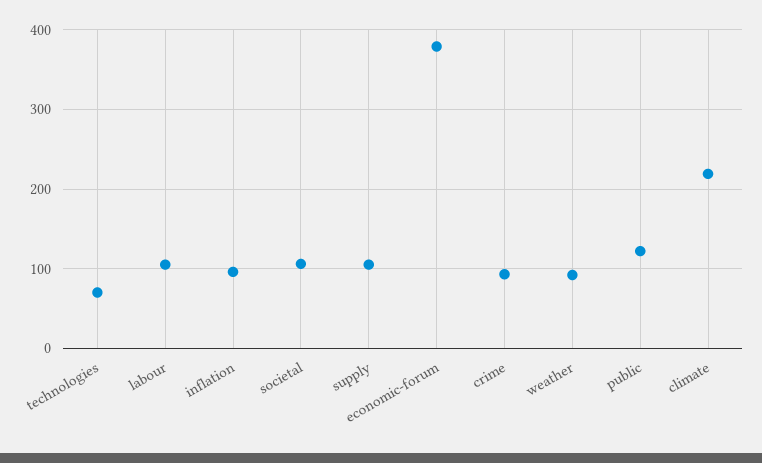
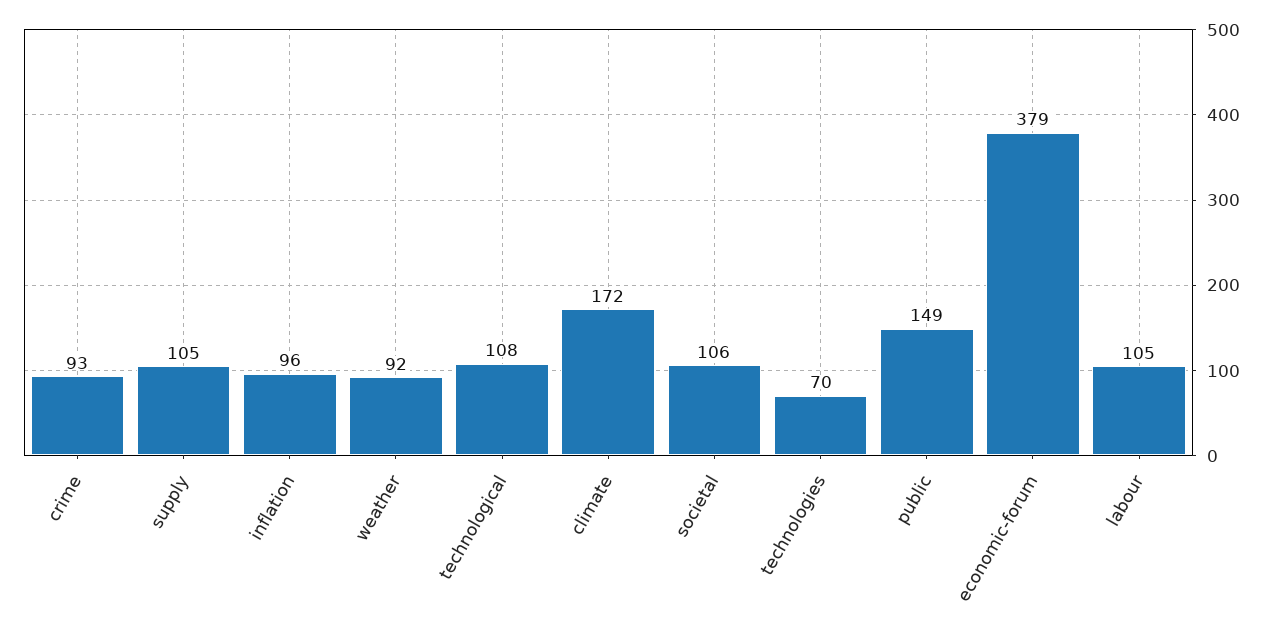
public: 120 -> 149
climate: 220 -> 172
technological: none -> 108

